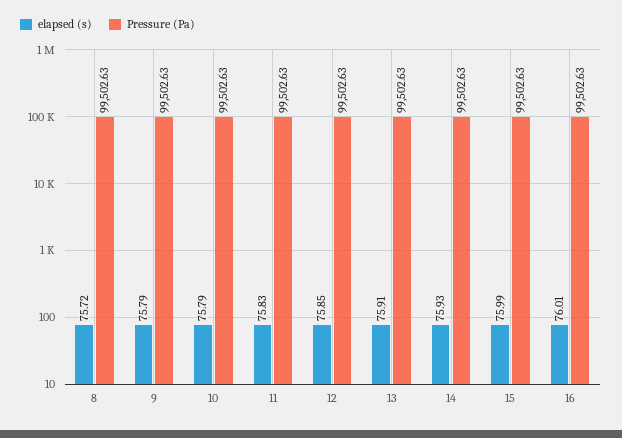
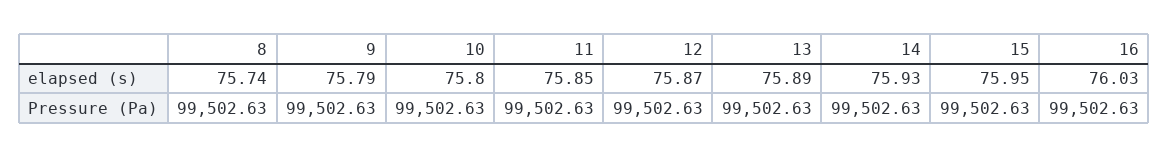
elapsed (s), 8: 75.72 -> 75.74
elapsed (s), 10: 75.79 -> 75.8
elapsed (s), 11: 75.83 -> 75.85
elapsed (s), 12: 75.85 -> 75.87
elapsed (s), 13: 75.91 -> 75.89
elapsed (s), 15: 75.99 -> 75.95
elapsed (s), 16: 76.01 -> 76.03

